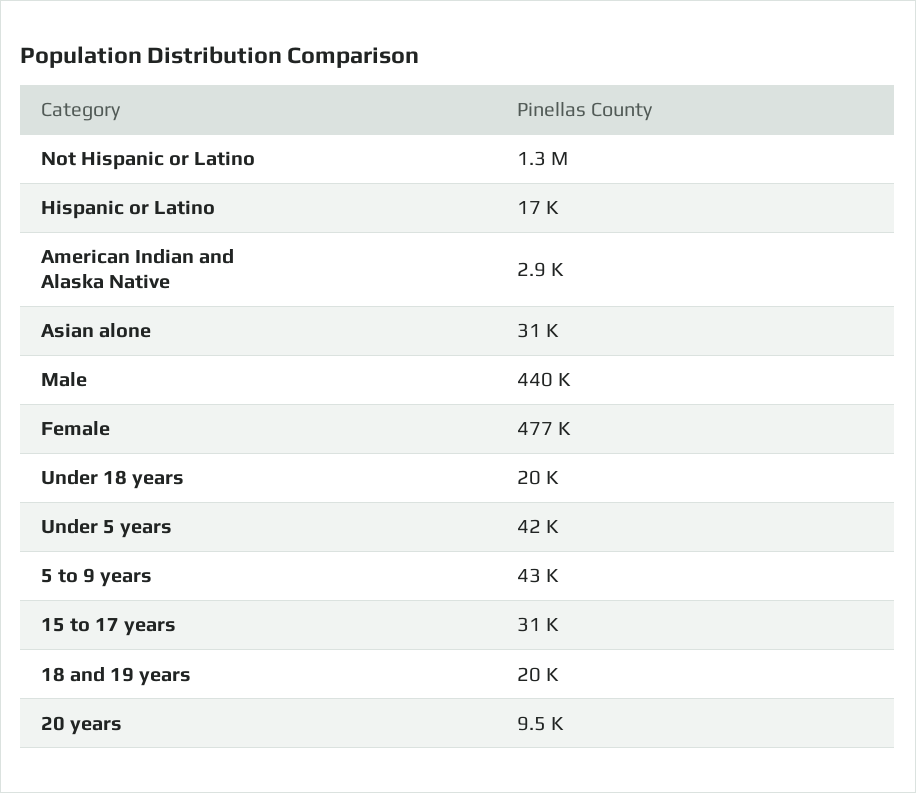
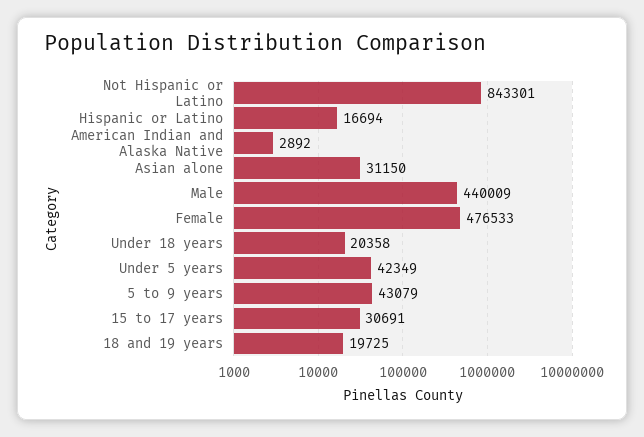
Not Hispanic or Latino: 1300000 -> 843301
20 years: 9500 -> none

